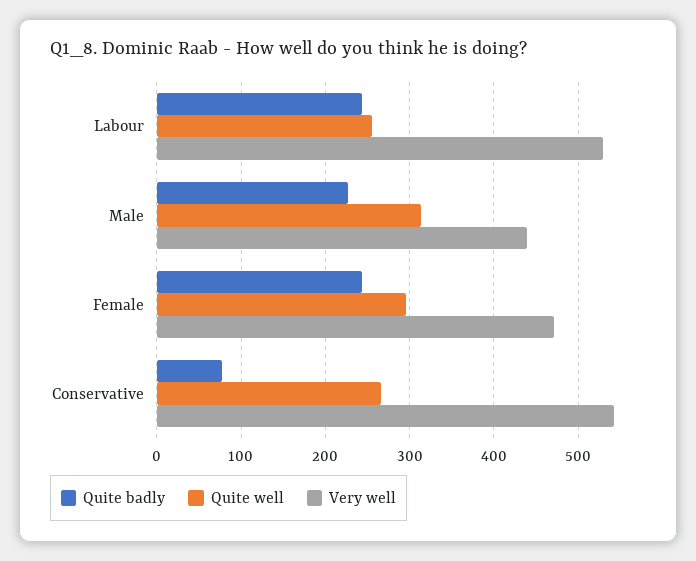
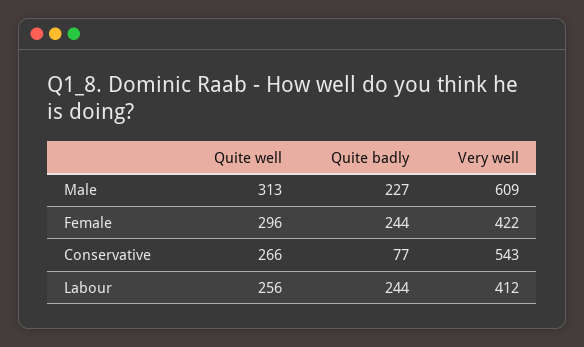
Very well, Labour: 530 -> 412
Very well, Male: 440 -> 609
Very well, Female: 470 -> 422

